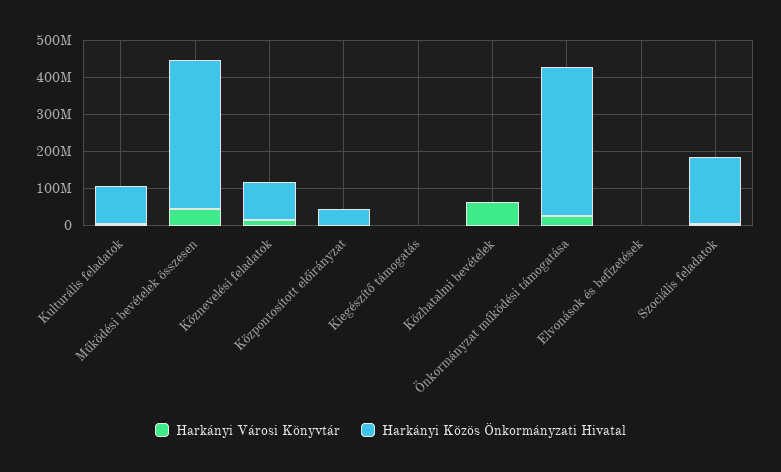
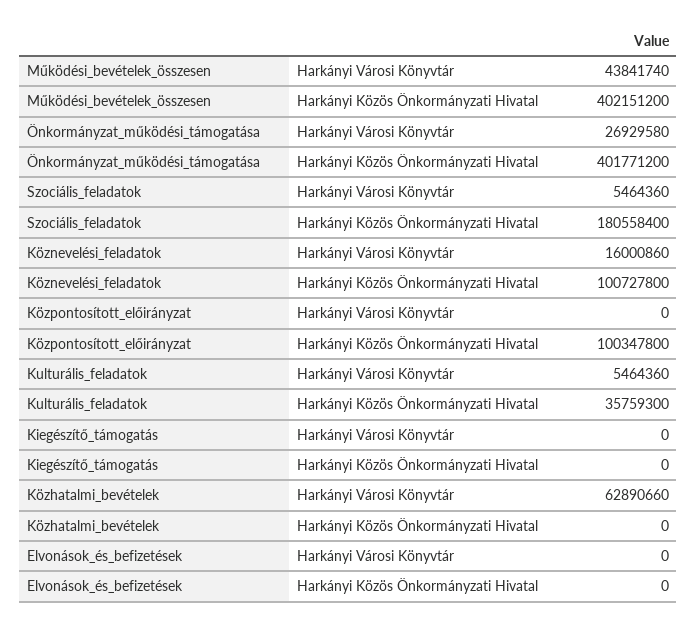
Harkányi Közös Önkormányzati Hivatal, Kulturális feladatok: 100000000 -> 35759300
Harkányi Közös Önkormányzati Hivatal, Központosított előirányzat: 50000000 -> 100347800

